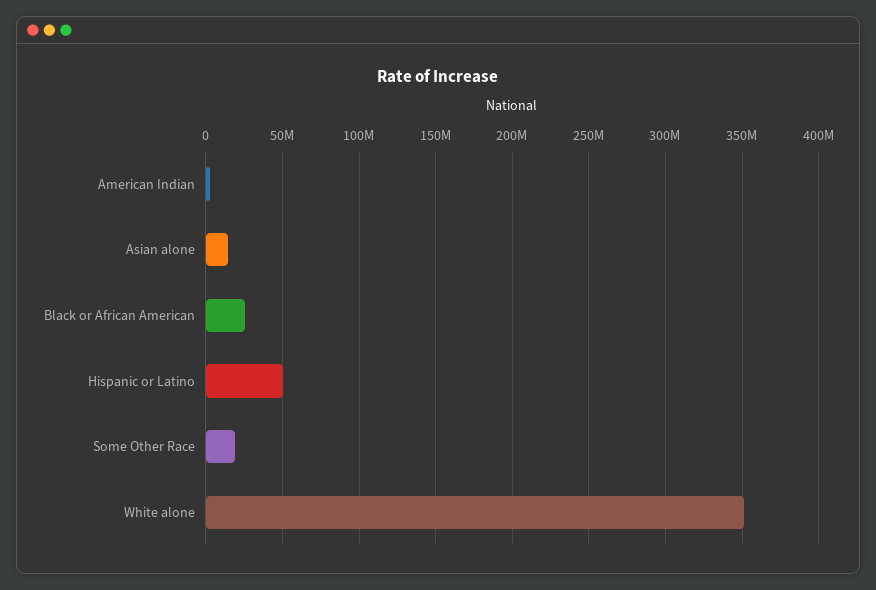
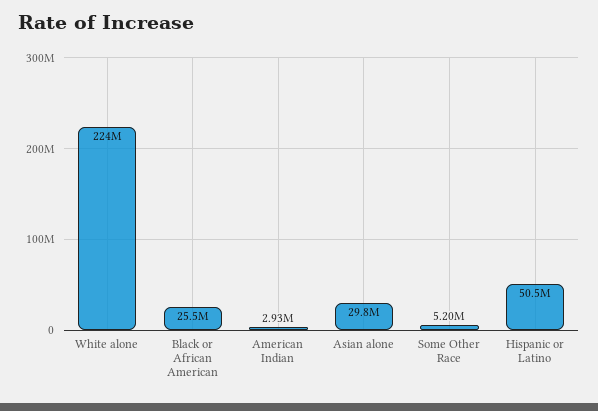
Asian alone: 15000000 -> 29800000
Some Other Race: 20000000 -> 5200000
White alone: 350000000 -> 224000000

